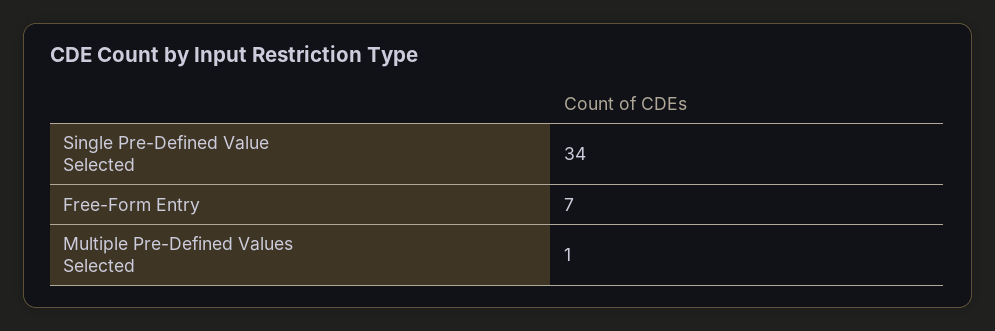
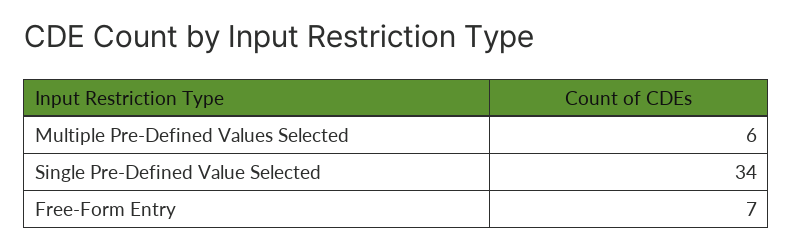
Multiple Pre-Defined Values Selected: 1 -> 6

